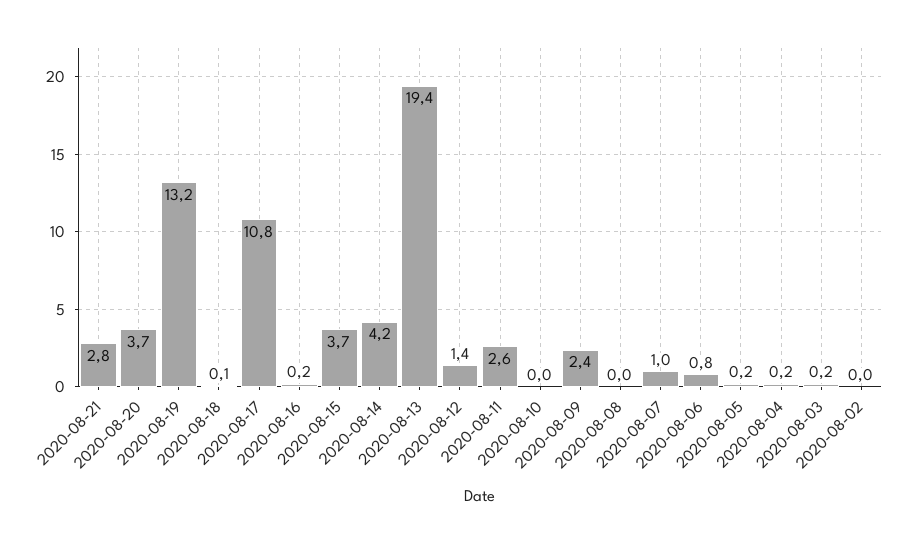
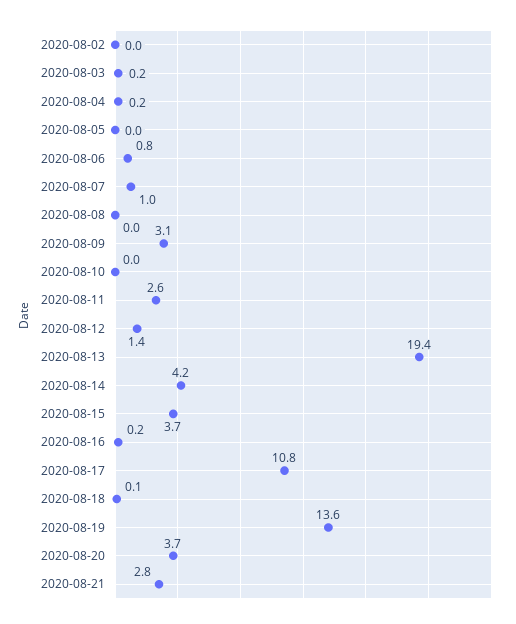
2020-08-19: 13.2 -> 13.6
2020-08-09: 2.4 -> 3.1
2020-08-05: 0.2 -> 0

